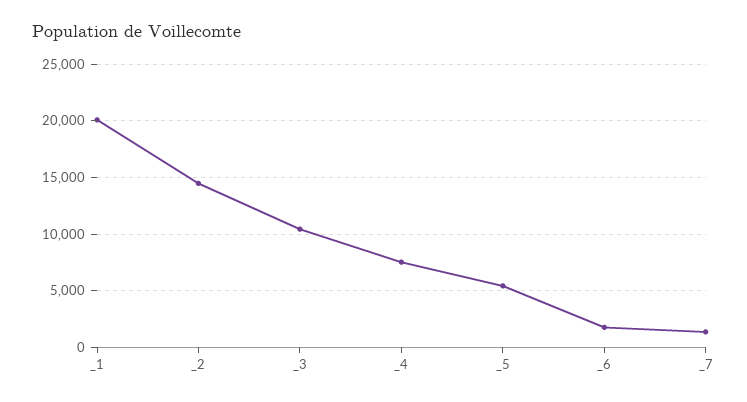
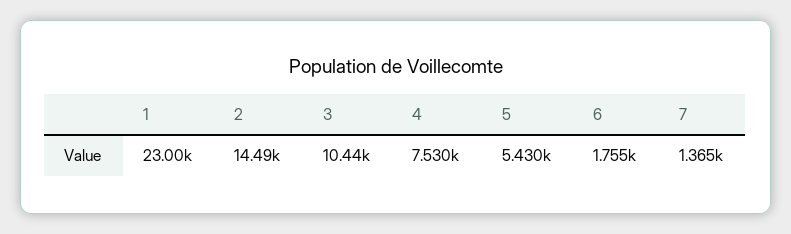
_1: 20000 -> 23000

